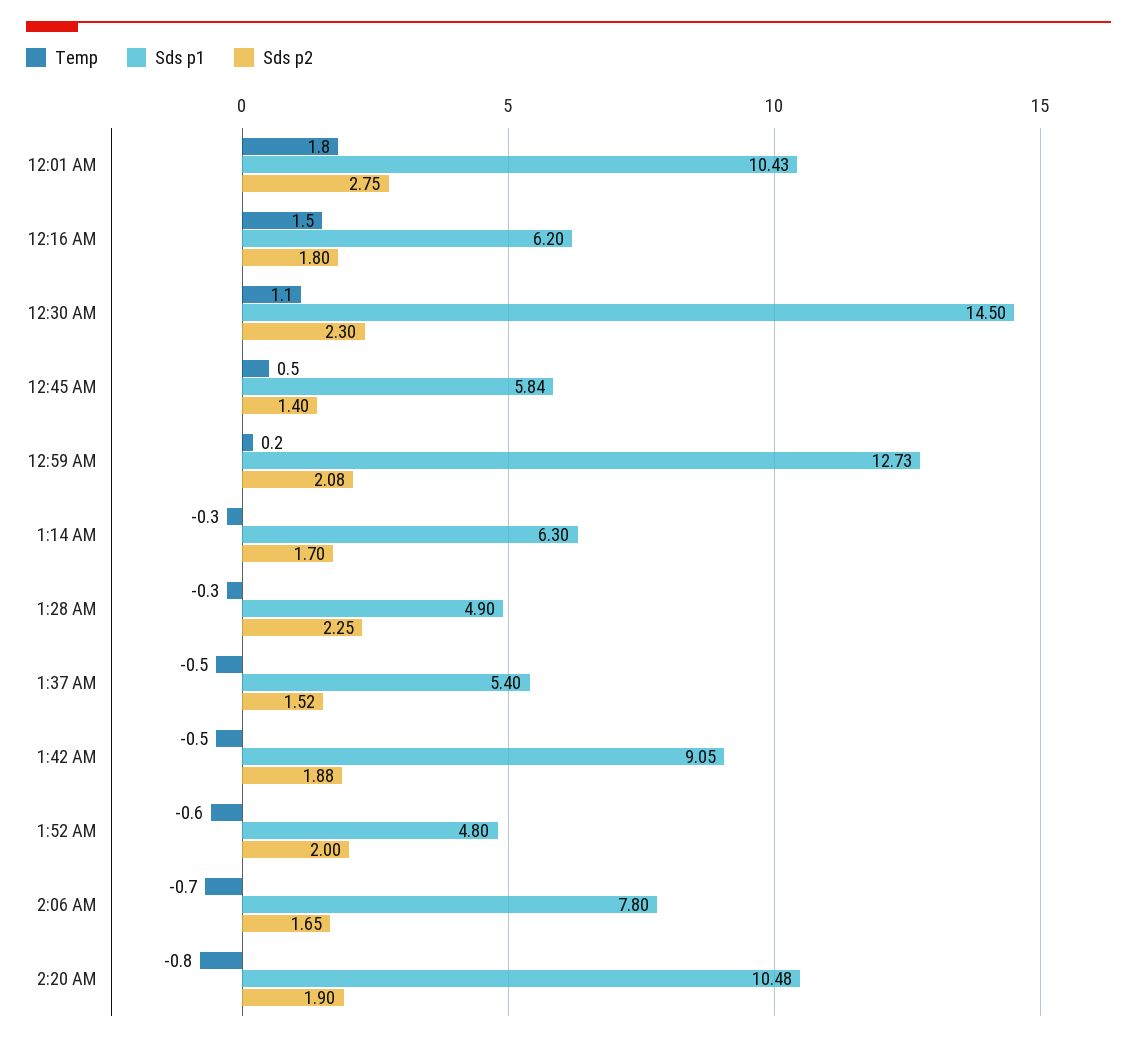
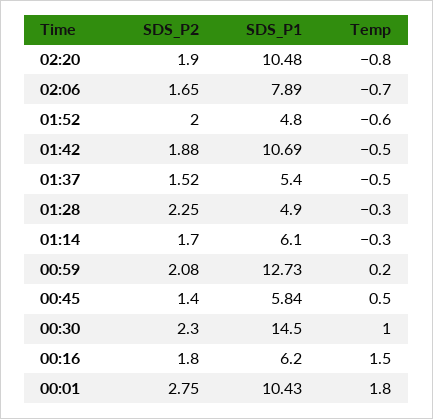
Temp, 12:30 AM: 1.1 -> 1
Sds p1, 1:14 AM: 6.3 -> 6.1
Sds p1, 1:42 AM: 9.05 -> 10.69
Sds p1, 2:06 AM: 7.8 -> 7.89

